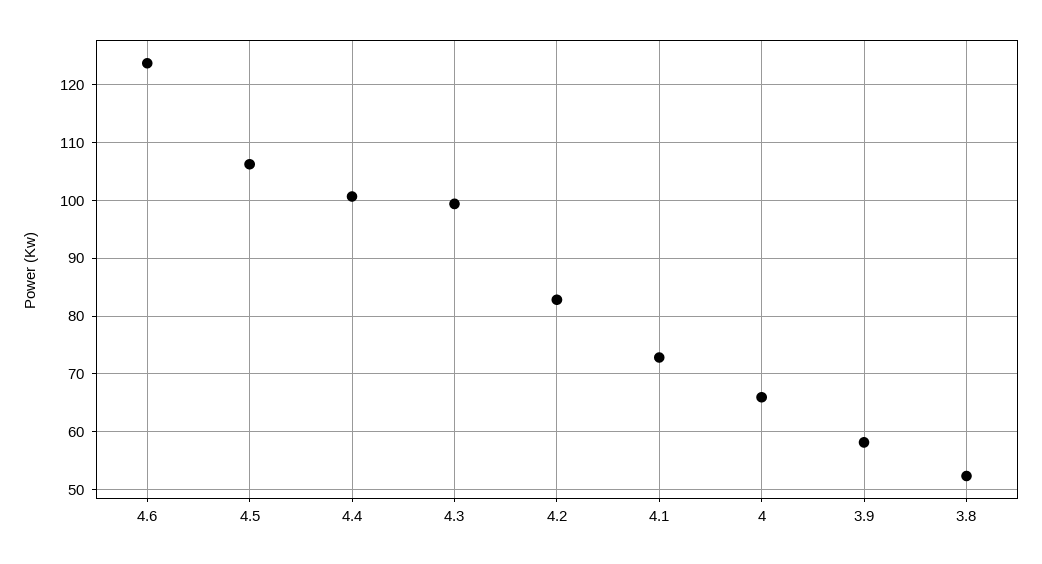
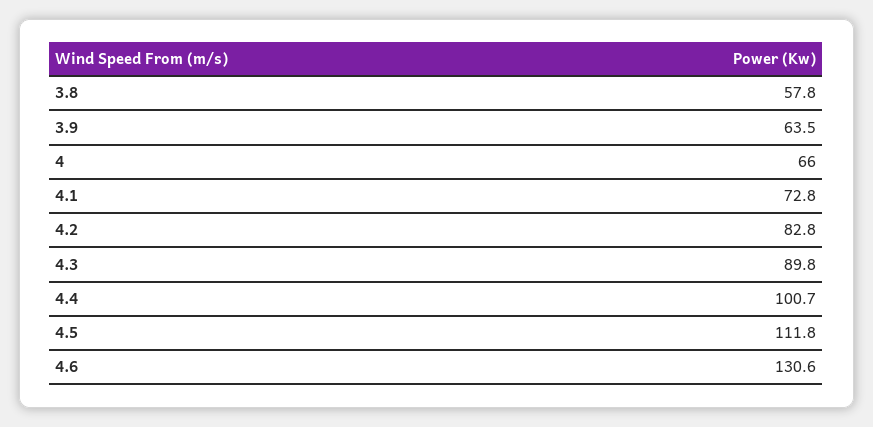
4.6: 124 -> 130.6
4.5: 106 -> 111.8
4.3: 100 -> 89.8
3.9: 58 -> 63.5
3.8: 52 -> 57.8

